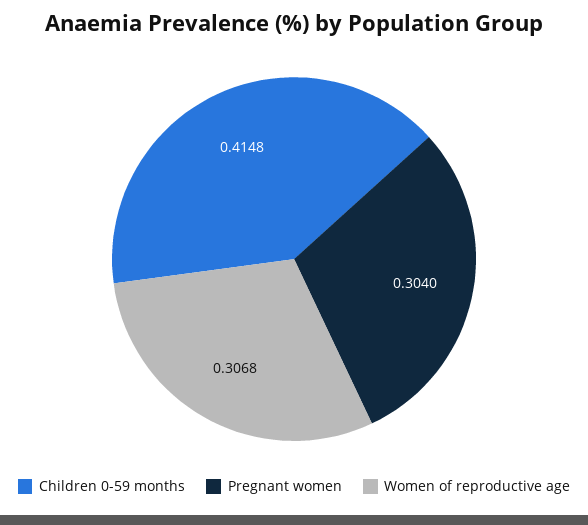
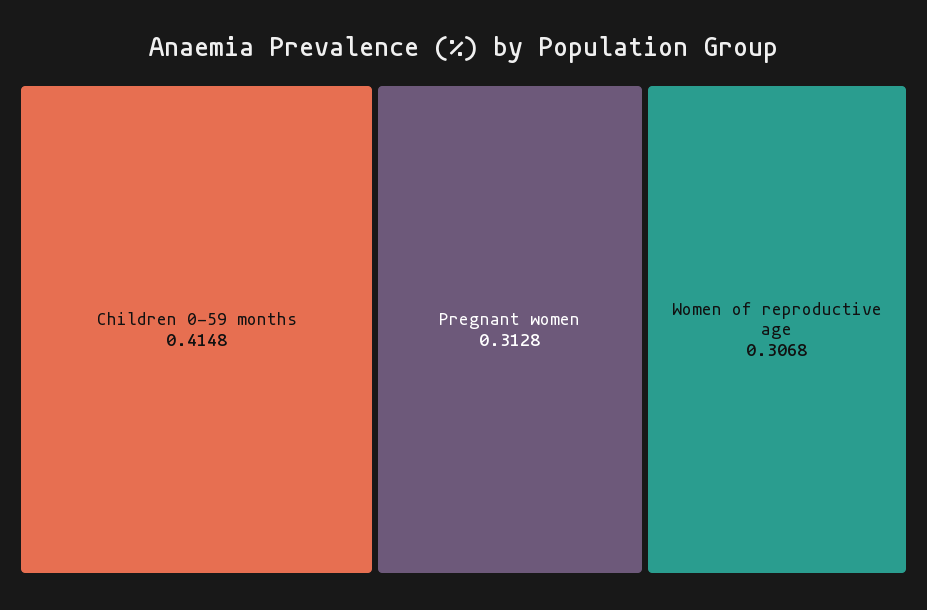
Pregnant women: 0.304 -> 0.3128

